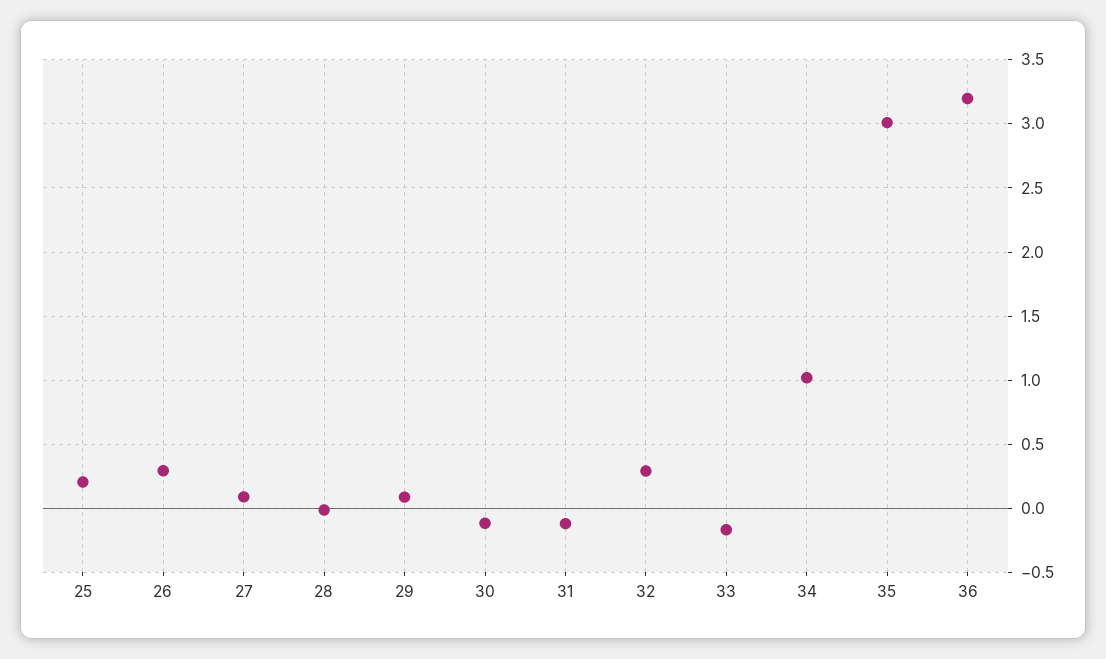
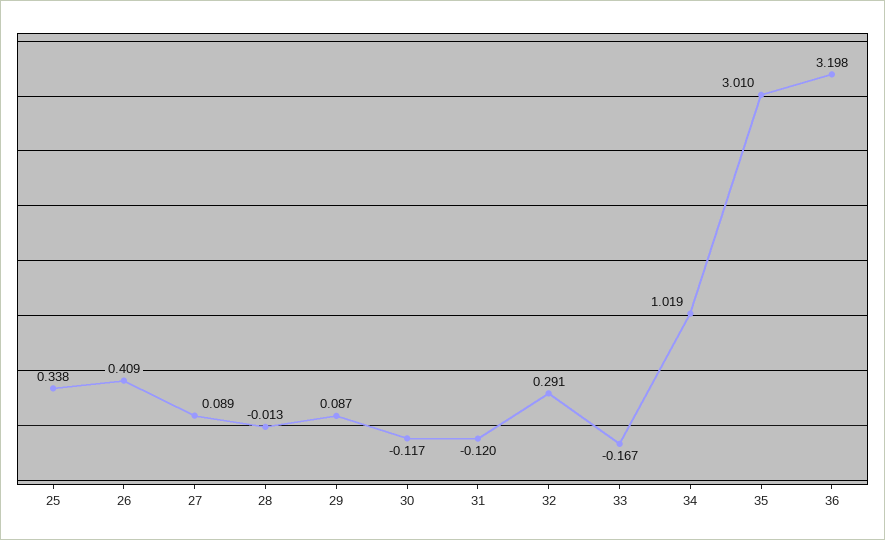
25: 0.2 -> 0.338
26: 0.3 -> 0.409

